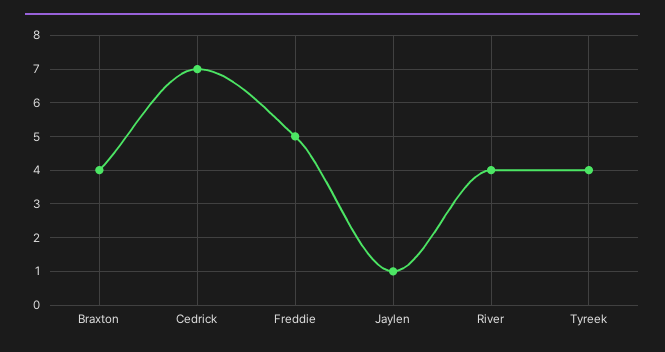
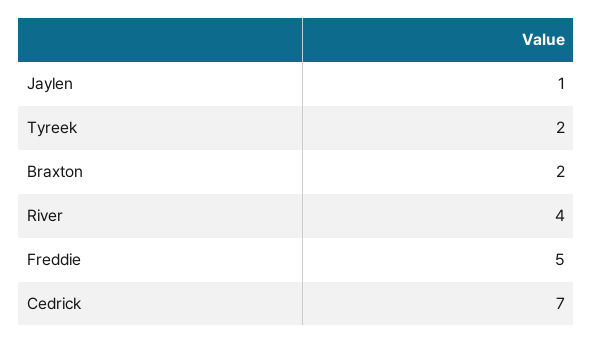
Braxton: 4 -> 2
Tyreek: 4 -> 2

